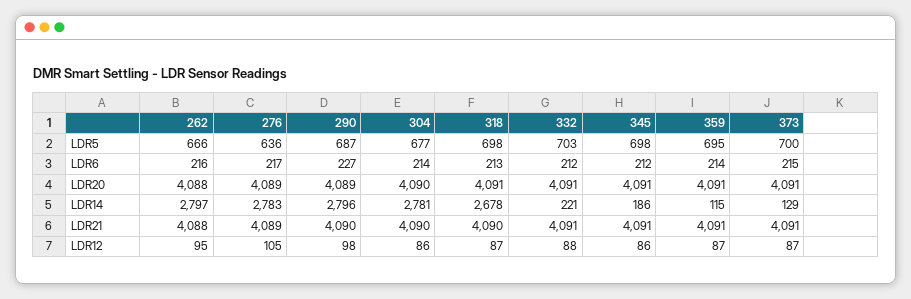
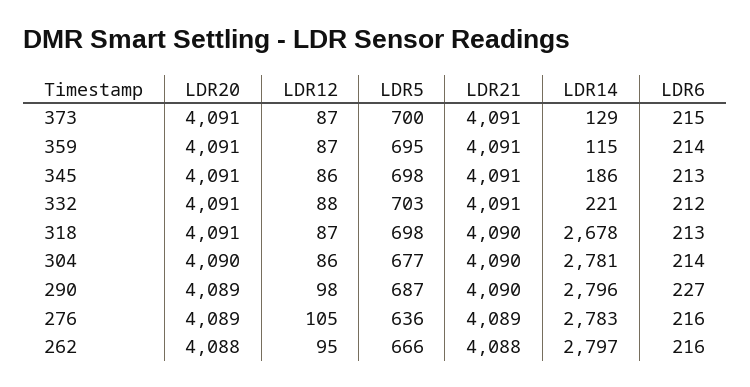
276, LDR6: 217 -> 216
345, LDR6: 212 -> 213

